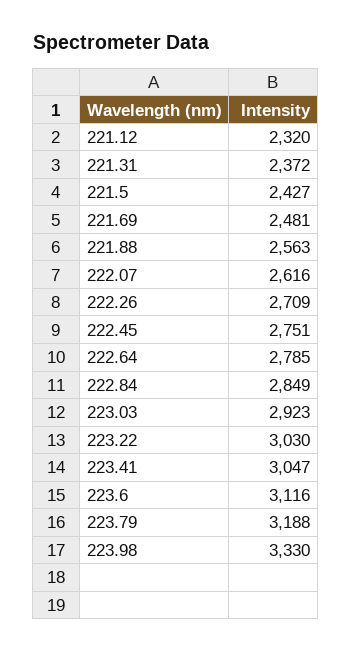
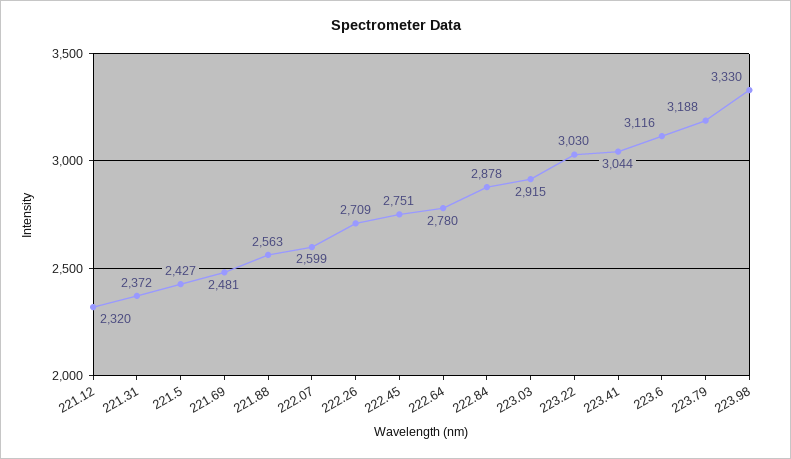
222.07: 2616 -> 2599
222.64: 2785 -> 2780
222.84: 2849 -> 2878
223.03: 2923 -> 2915
223.41: 3047 -> 3044

